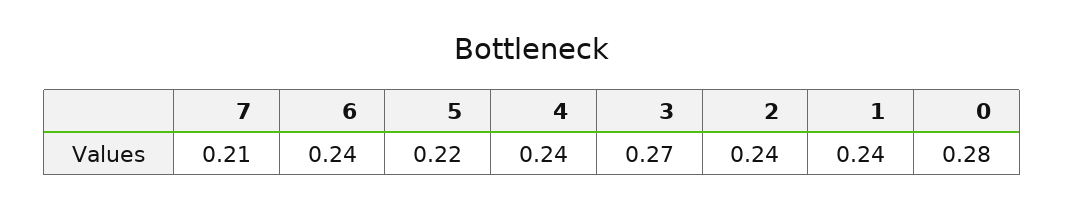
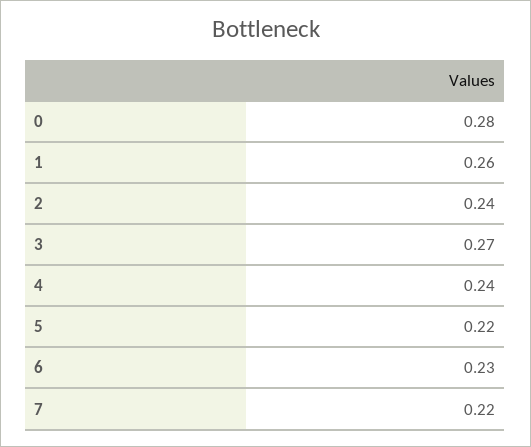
7: 0.21 -> 0.22
6: 0.24 -> 0.23
1: 0.24 -> 0.26

